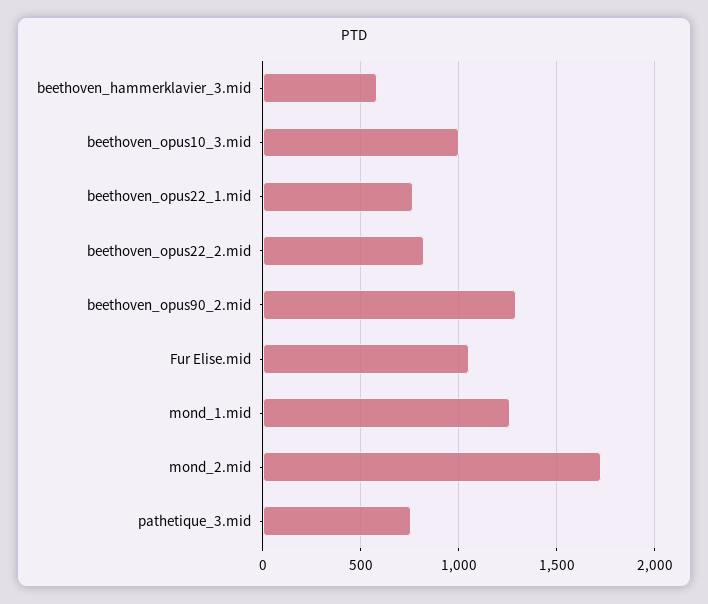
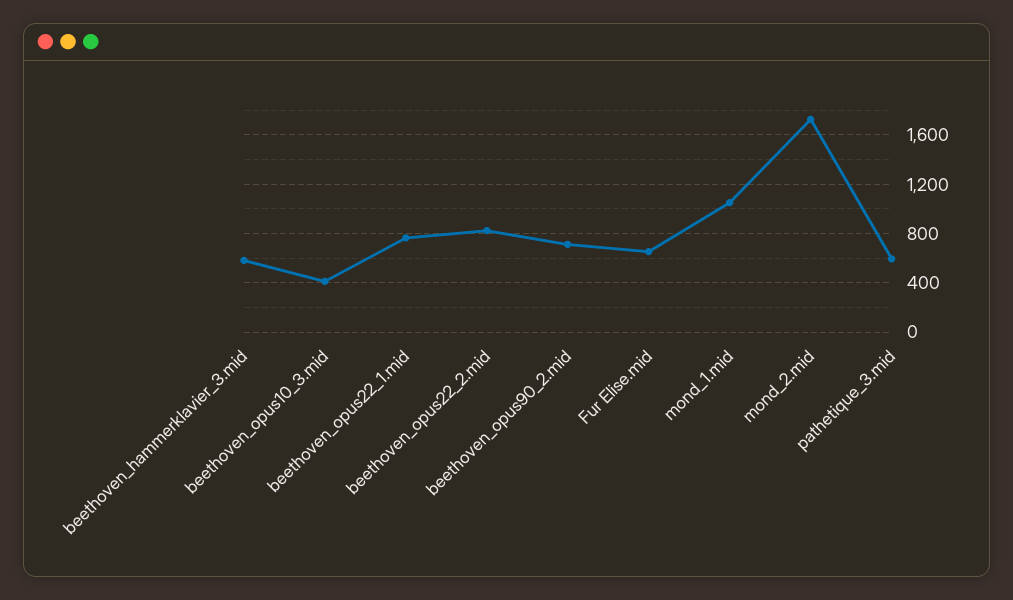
beethoven_opus10_3.mid: 1000 -> 400
beethoven_opus90_2.mid: 1300 -> 700
Fur Elise.mid: 1050 -> 650
mond_1.mid: 1250 -> 1050
pathetique_3.mid: 750 -> 600

